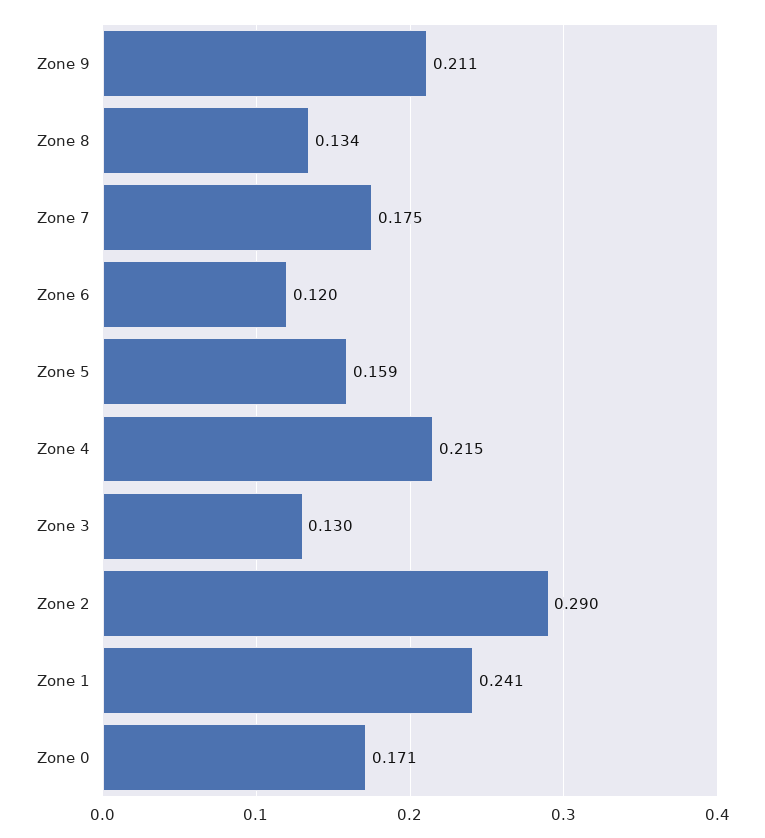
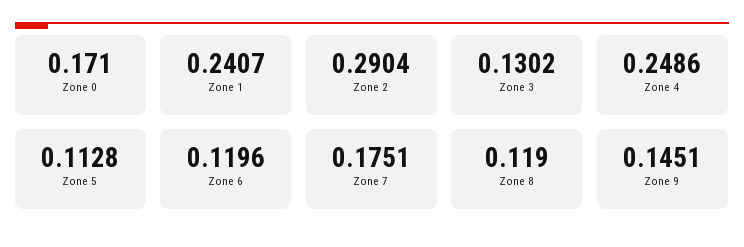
Zone 9: 0.211 -> 0.1451
Zone 8: 0.134 -> 0.119
Zone 5: 0.159 -> 0.1128
Zone 4: 0.215 -> 0.2486

